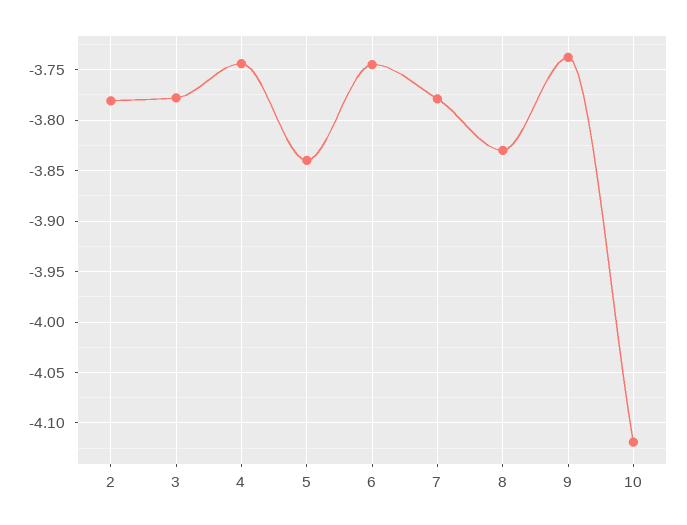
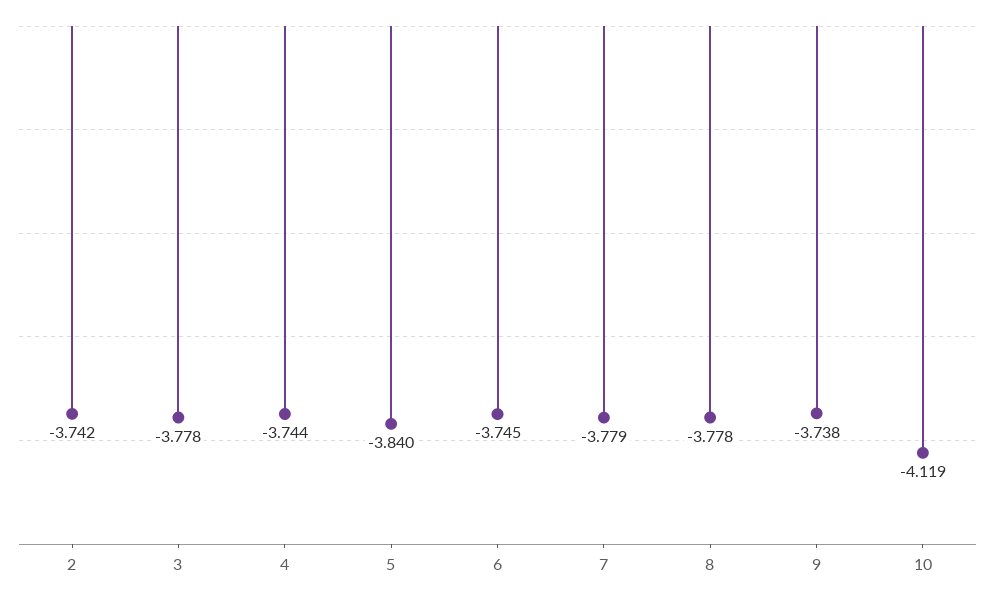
2: -3.78 -> -3.742
8: -3.83 -> -3.778

